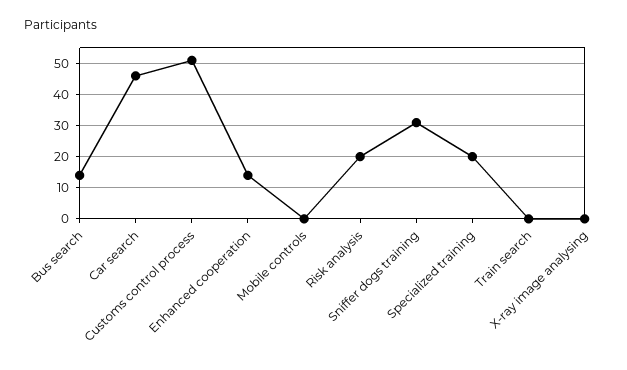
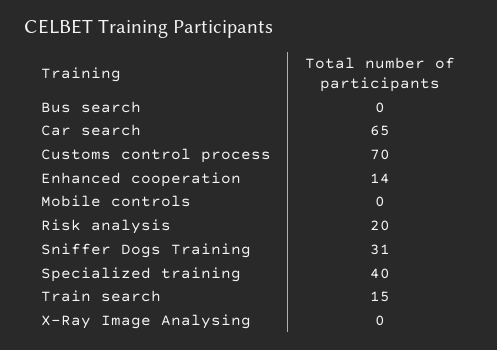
Bus search: 15 -> 0
Car search: 45 -> 65
Customs control process: 50 -> 70
Specialized training: 20 -> 40
Train search: 0 -> 15

